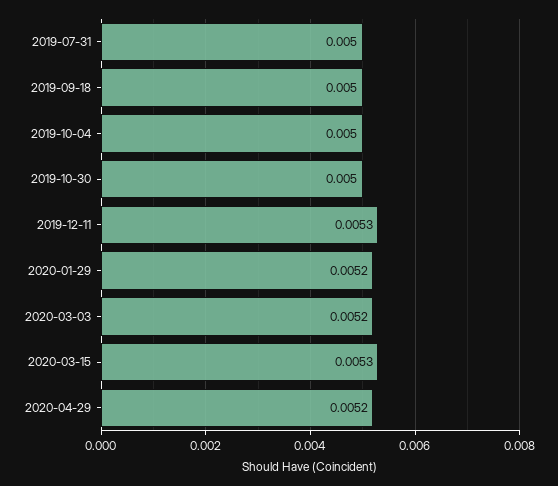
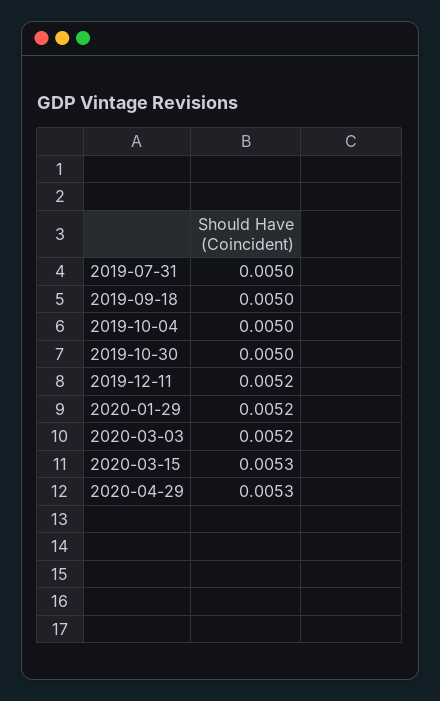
2019-12-11: 0.0053 -> 0.0052
2020-04-29: 0.0052 -> 0.0053

